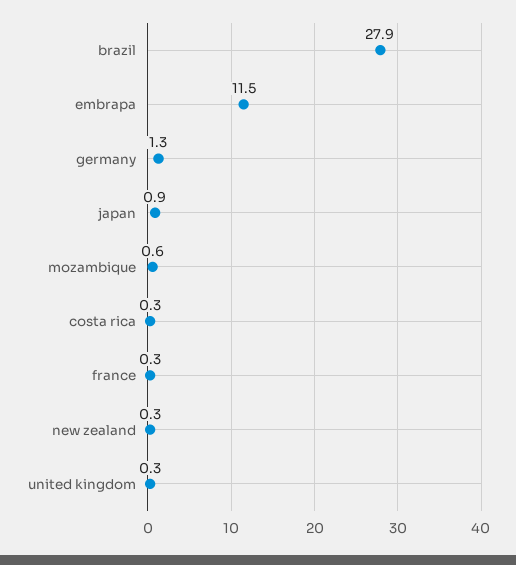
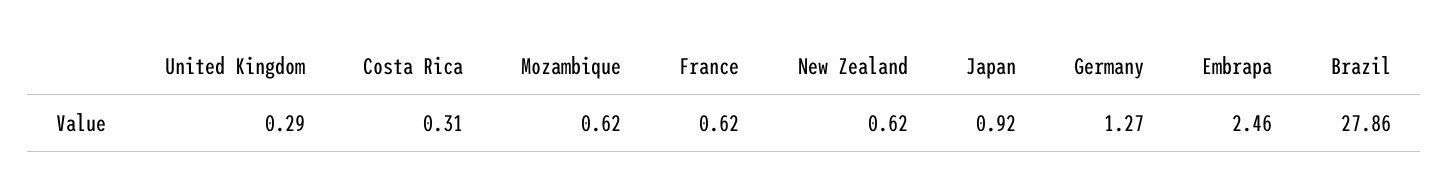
embrapa: 11.5 -> 2.46
france: 0.3 -> 0.62
new zealand: 0.3 -> 0.62

